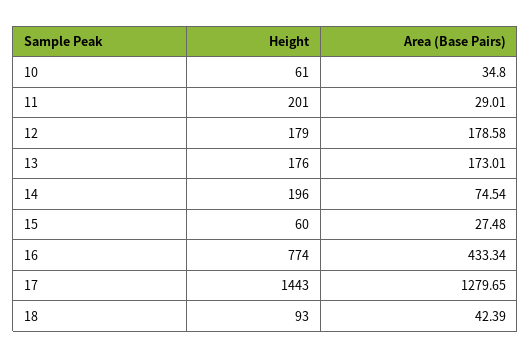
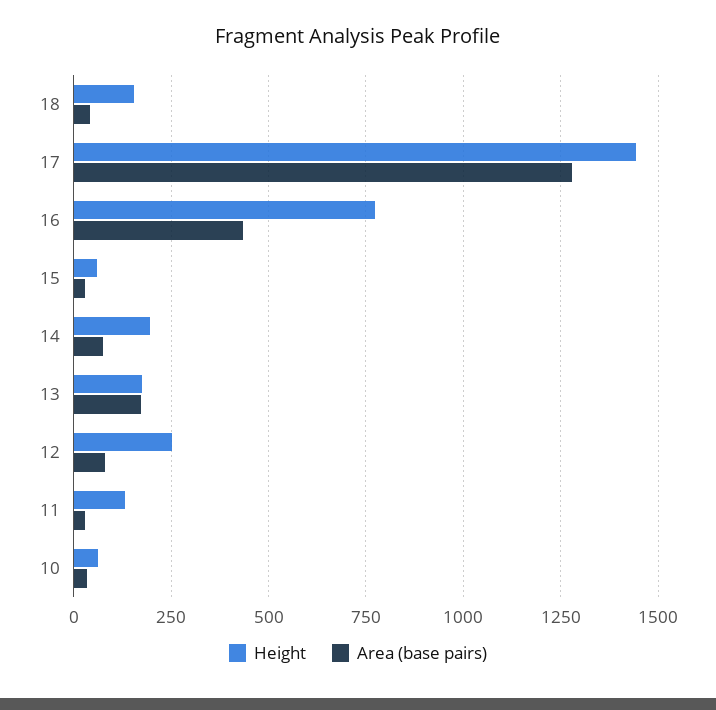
Height, 11: 201 -> 125
Height, 12: 179 -> 250
Area (Base Pairs), 12: 178.58 -> 75
Height, 18: 93 -> 150

